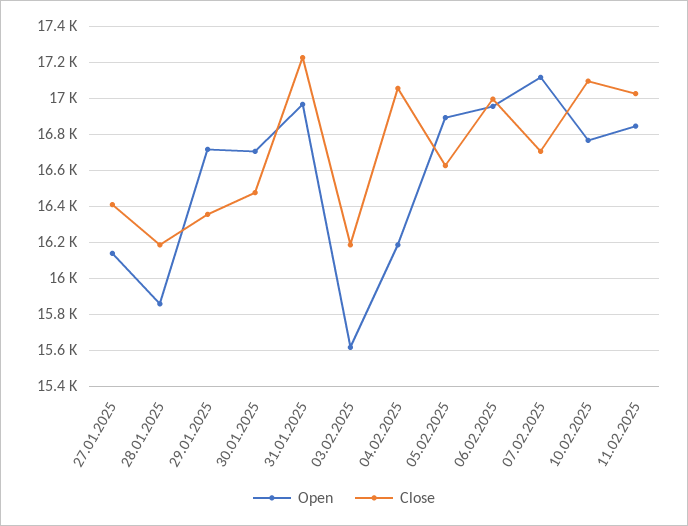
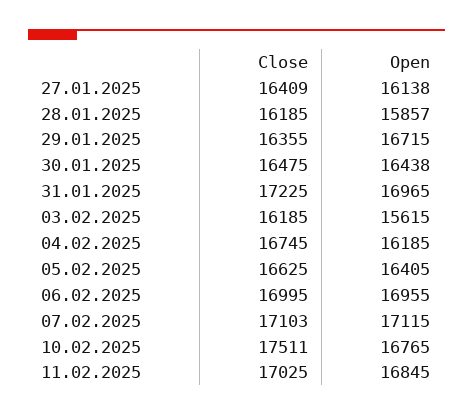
Open, 30.01.2025: 16700 -> 16438
Close, 04.02.2025: 17050 -> 16745
Open, 05.02.2025: 16900 -> 16405
Close, 07.02.2025: 16700 -> 17103
Close, 10.02.2025: 17100 -> 17511

